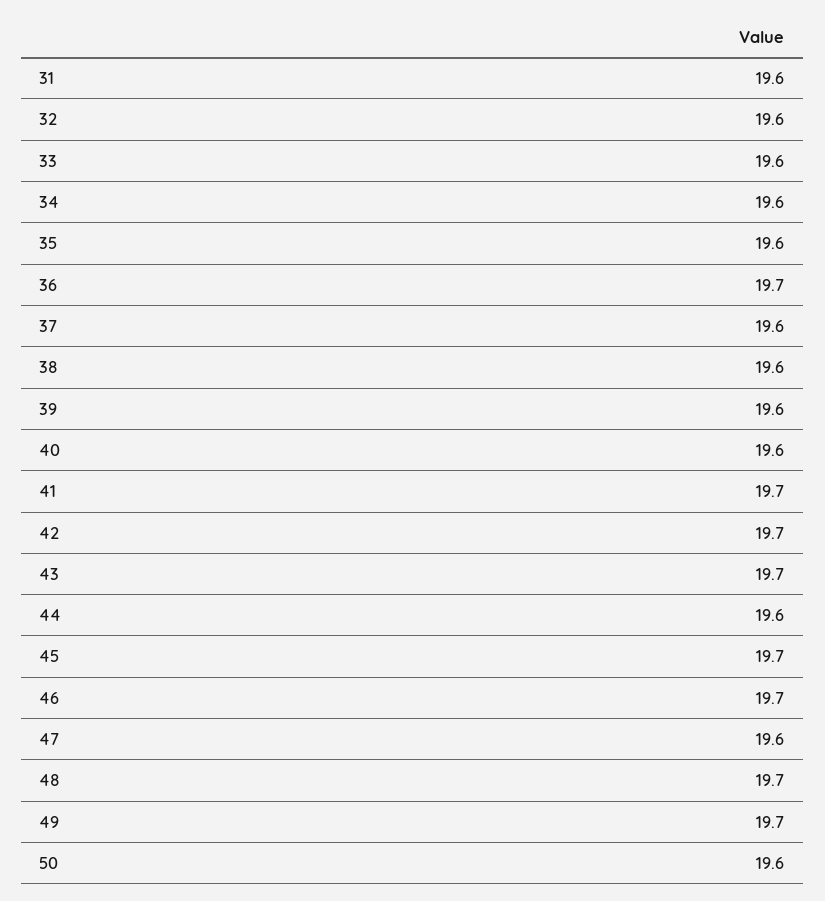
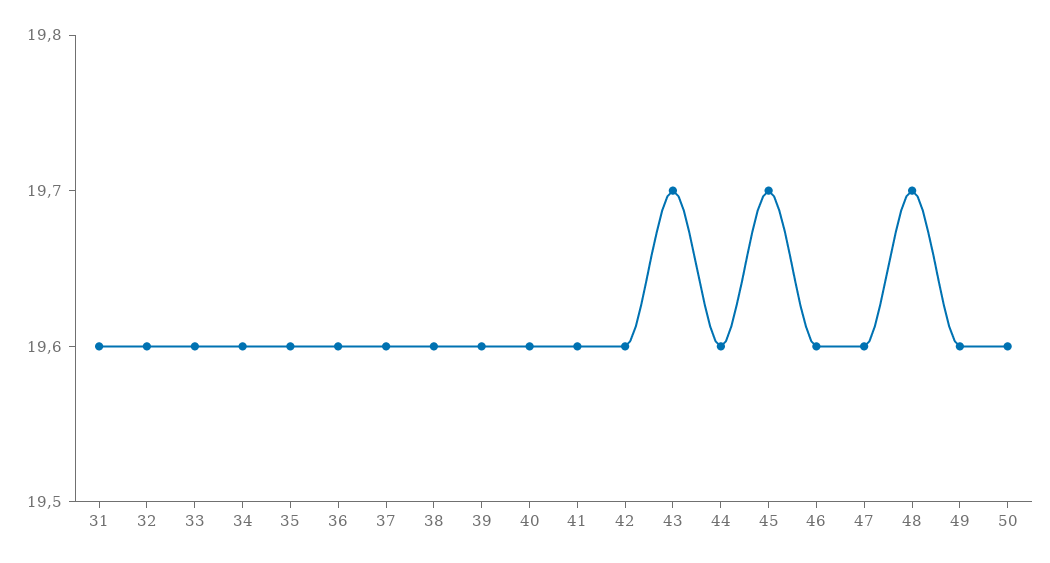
36: 19.7 -> 19.6
41: 19.7 -> 19.6
42: 19.7 -> 19.6
46: 19.7 -> 19.6
49: 19.7 -> 19.6

